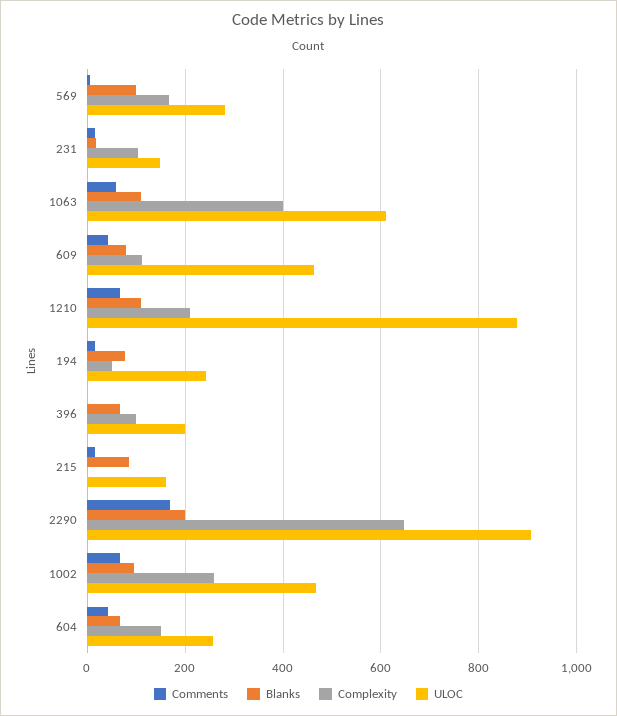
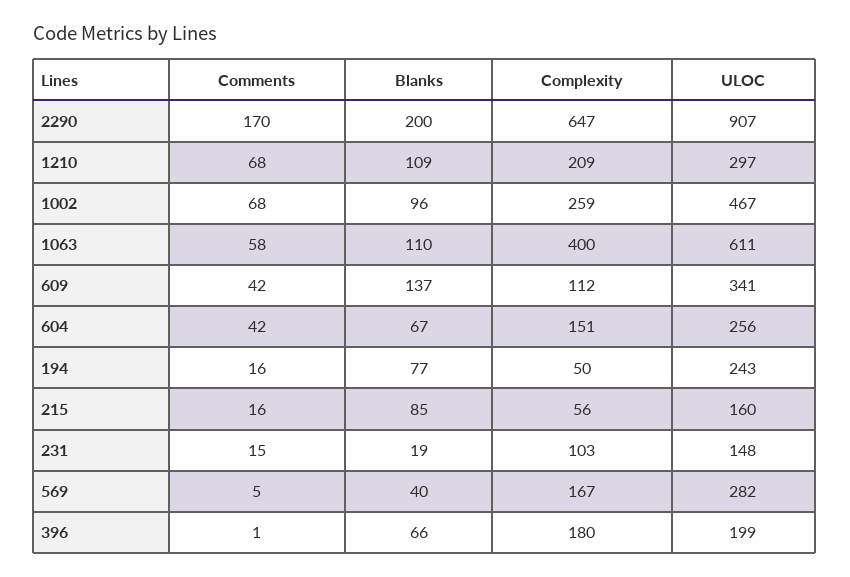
Blanks, 569: 100 -> 40
Blanks, 609: 80 -> 137
ULOC, 609: 460 -> 341
ULOC, 1210: 880 -> 297
Complexity, 396: 100 -> 180
Complexity, 215: 0 -> 56

